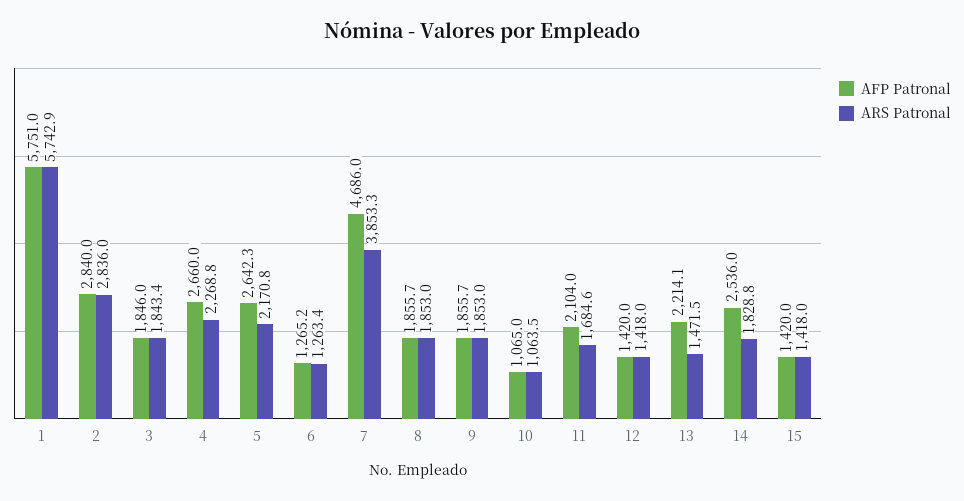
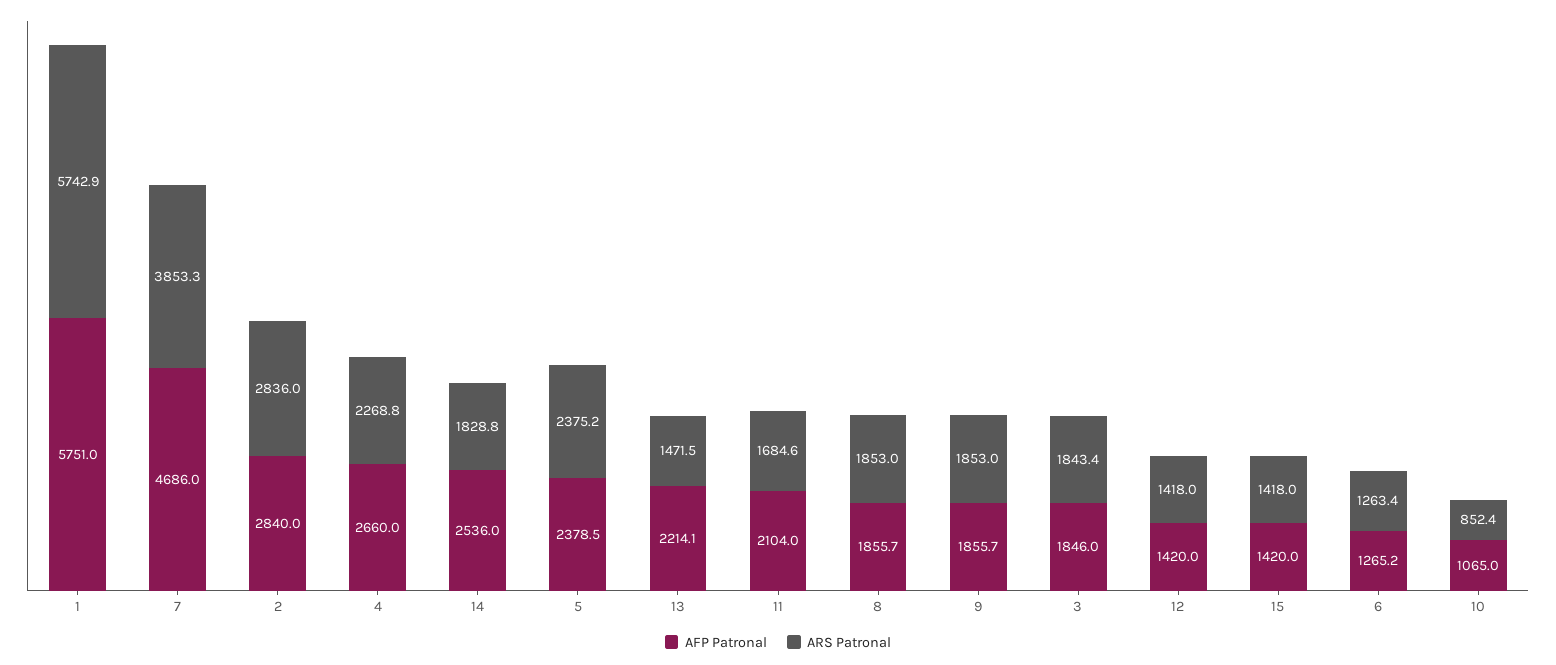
AFP Patronal, 5: 2642.3 -> 2378.5
ARS Patronal, 5: 2170.8 -> 2375.2
ARS Patronal, 10: 1063.5 -> 852.4

